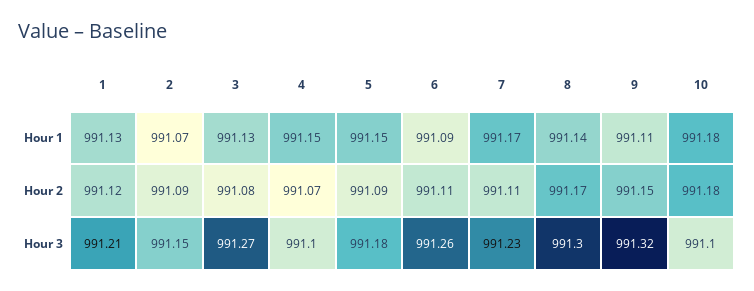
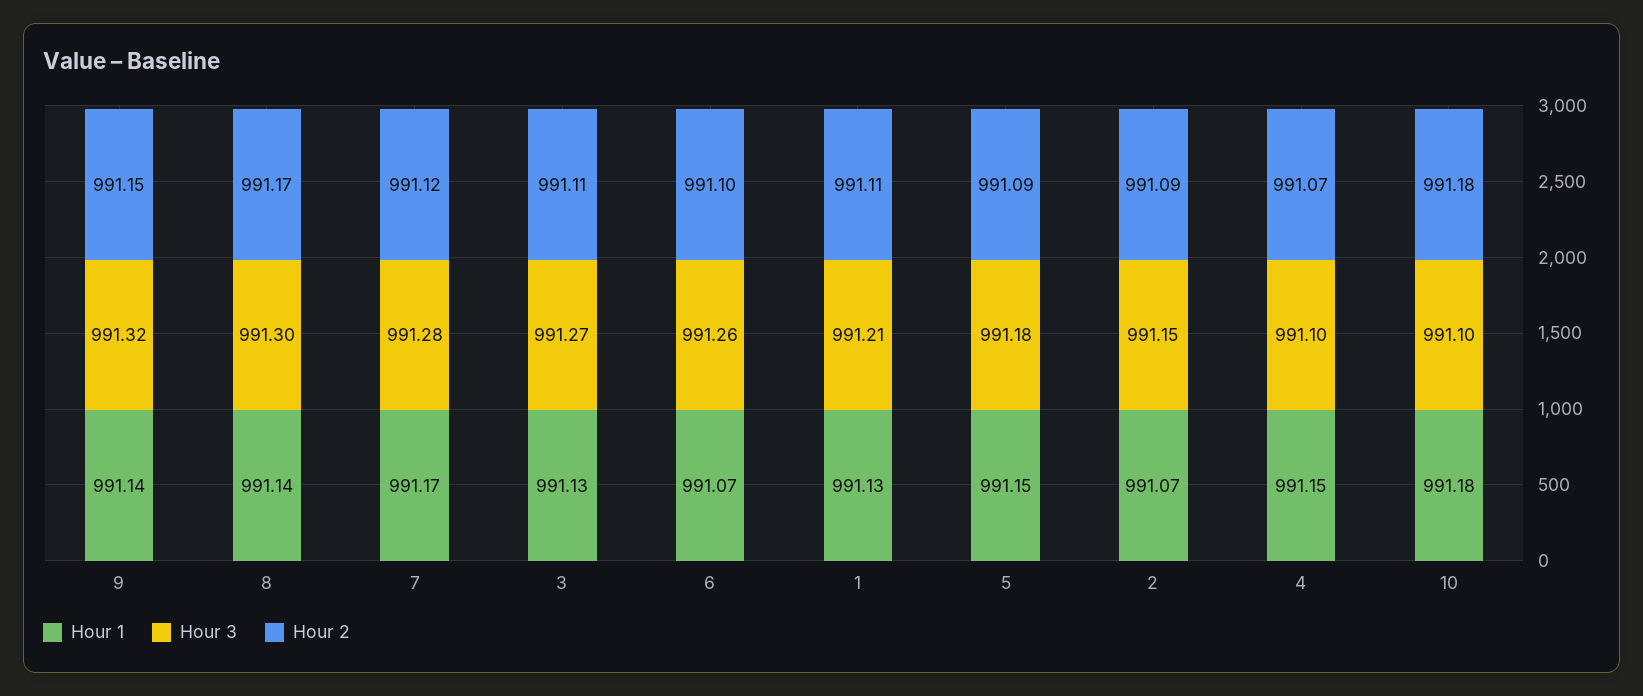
Hour 1, 6: 991.09 -> 991.07
Hour 1, 9: 991.11 -> 991.14
Hour 2, 1: 991.12 -> 991.11
Hour 2, 3: 991.08 -> 991.11
Hour 2, 6: 991.11 -> 991.1
Hour 2, 7: 991.11 -> 991.12
Hour 3, 7: 991.23 -> 991.28

